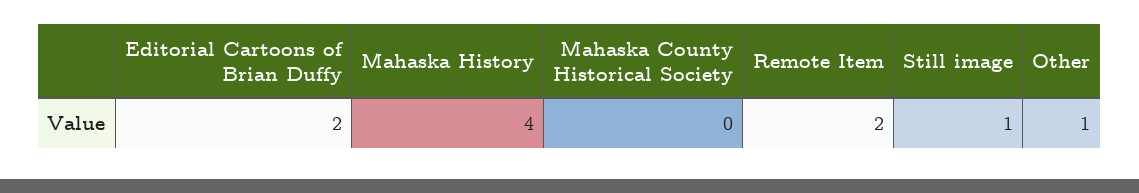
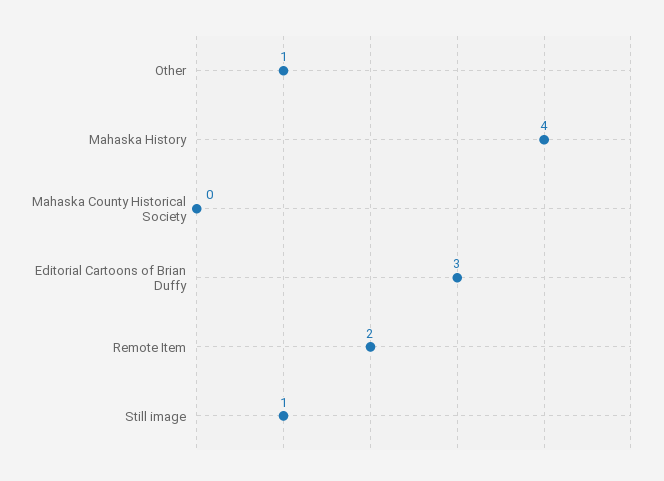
Editorial Cartoons of Brian Duffy: 2 -> 3

